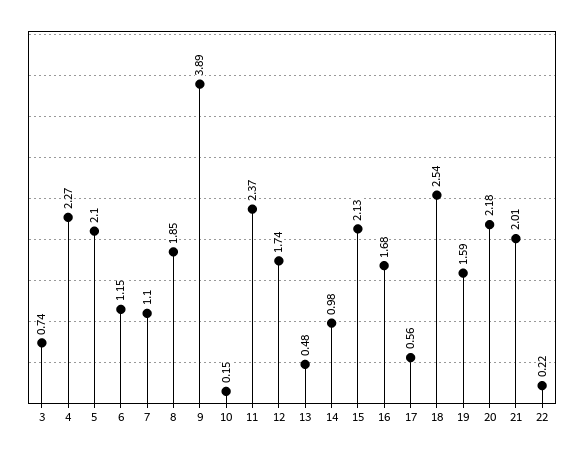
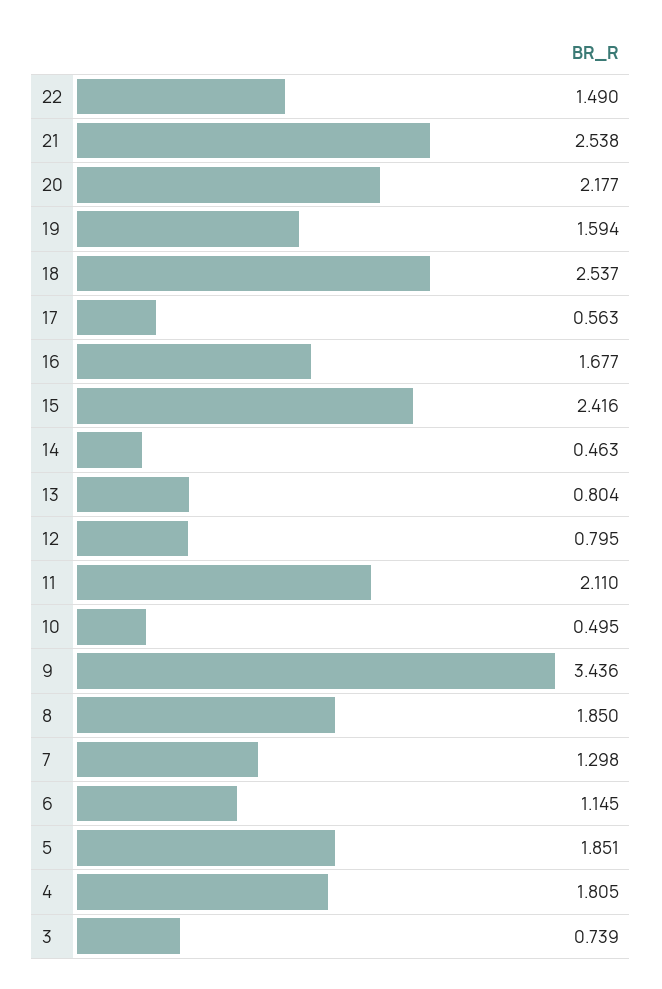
4: 2.27 -> 1.805
5: 2.1 -> 1.851
7: 1.1 -> 1.298
9: 3.89 -> 3.436
10: 0.15 -> 0.495
11: 2.37 -> 2.11
12: 1.74 -> 0.795
13: 0.48 -> 0.804
14: 0.98 -> 0.463
15: 2.13 -> 2.416
21: 2.01 -> 2.538
22: 0.22 -> 1.49

